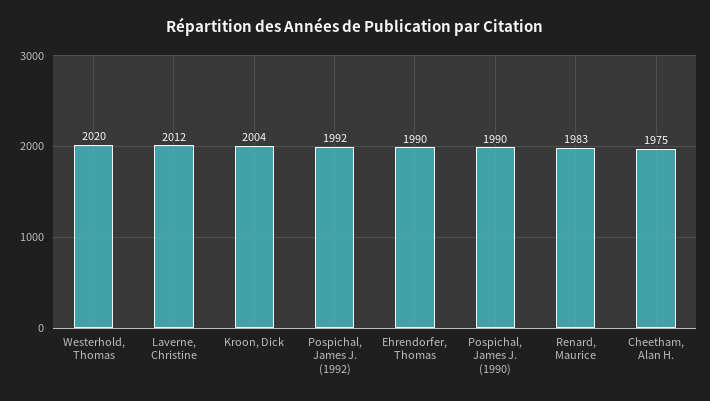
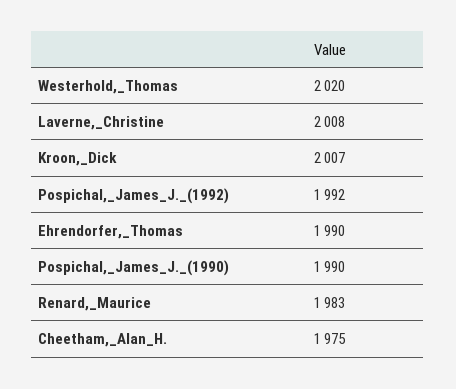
Laverne, Christine: 2012 -> 2008
Kroon, Dick: 2004 -> 2007

